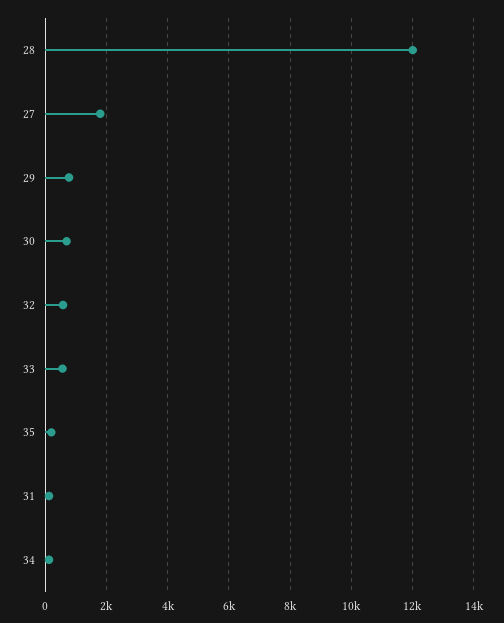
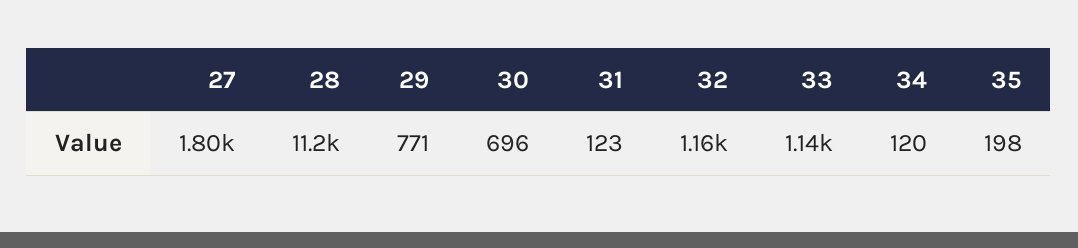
28: 12000 -> 11200
32: 600 -> 1160
33: 600 -> 1140

